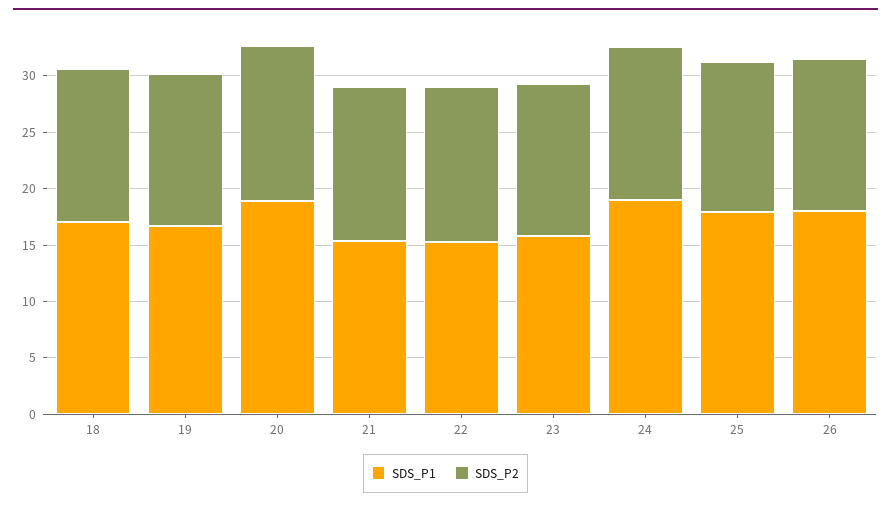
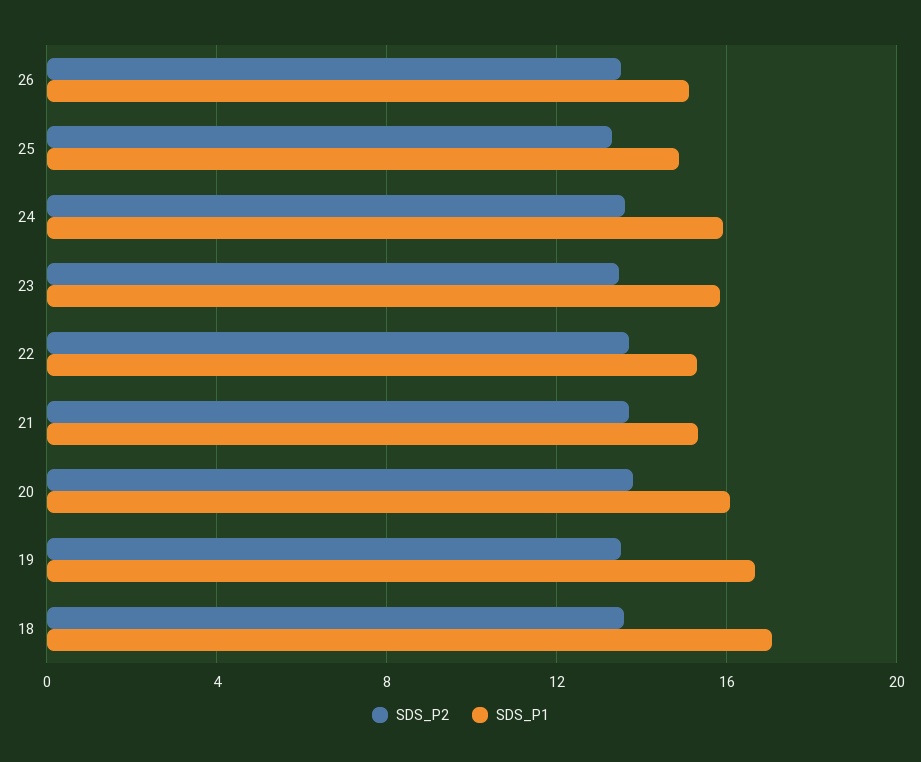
SDS_P1, 20: 19 -> 16
SDS_P1, 24: 19 -> 16
SDS_P1, 25: 18 -> 15
SDS_P1, 26: 18 -> 15

